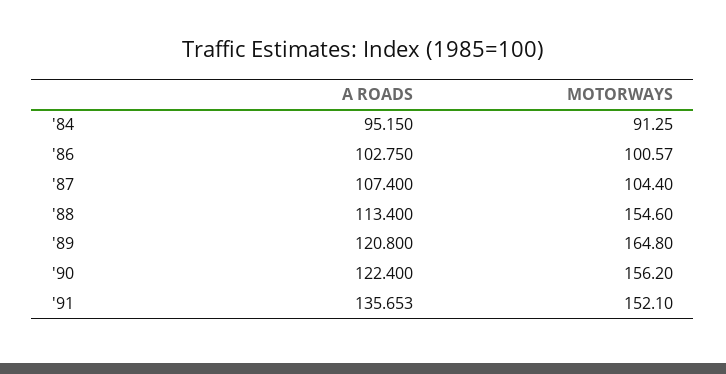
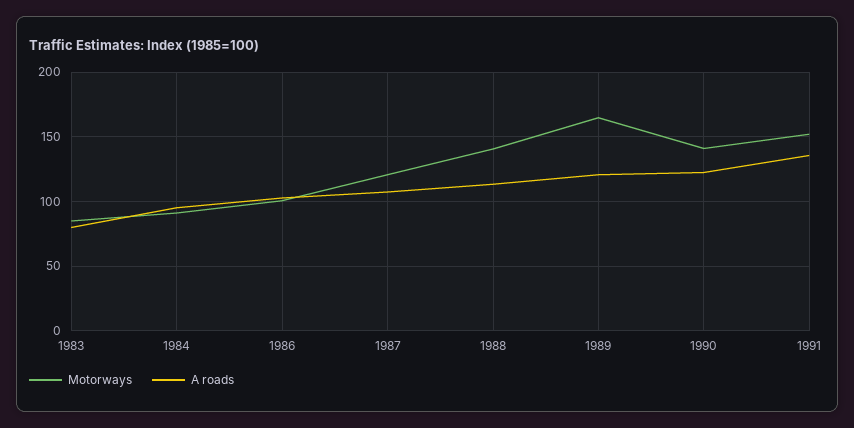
MOTORWAYS, '87: 104.4 -> 120
MOTORWAYS, '88: 154.6 -> 140
MOTORWAYS, '90: 156.2 -> 140
MOTORWAYS, 1983: none -> 85
A ROADS, 1983: none -> 80

